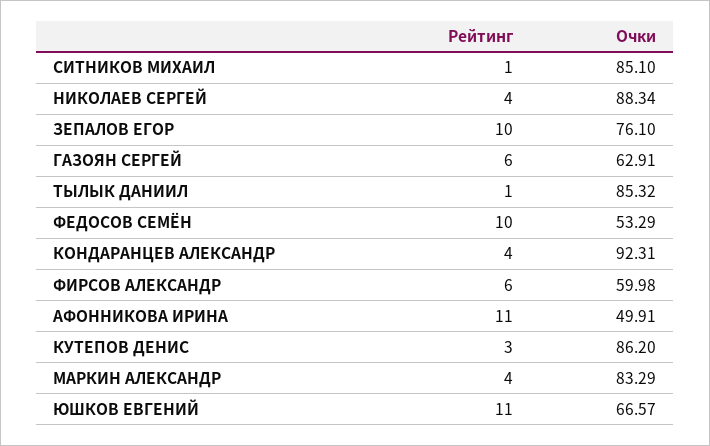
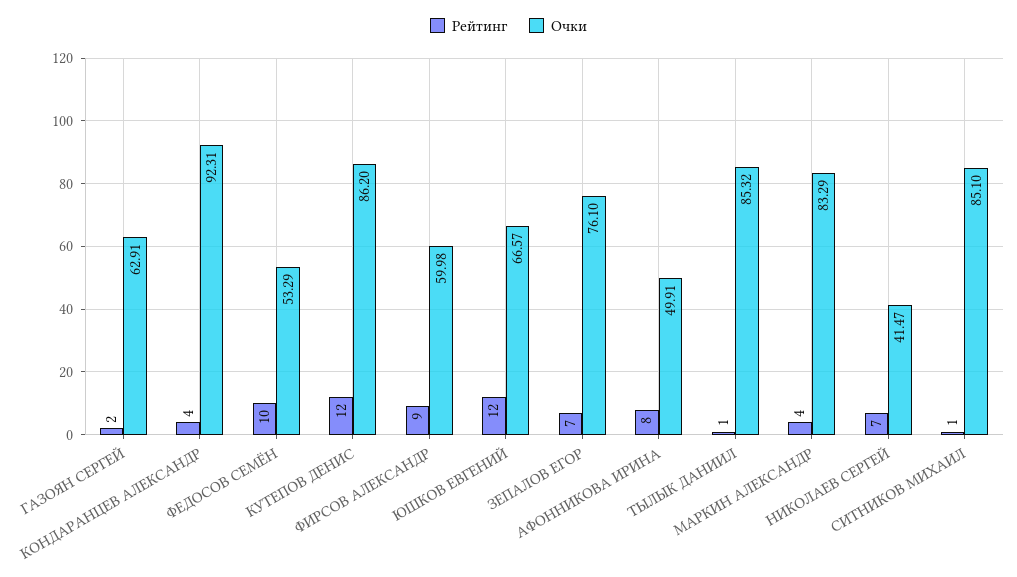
Рейтинг, НИКОЛАЕВ СЕРГЕЙ: 4 -> 7
Очки, НИКОЛАЕВ СЕРГЕЙ: 88.34 -> 41.47
Рейтинг, ЗЕПАЛОВ ЕГОР: 10 -> 7
Рейтинг, ГАЗОЯН СЕРГЕЙ: 6 -> 2
Рейтинг, ФИРСОВ АЛЕКСАНДР: 6 -> 9
Рейтинг, АФОННИКОВА ИРИНА: 11 -> 8
Рейтинг, КУТЕПОВ ДЕНИС: 3 -> 12
Рейтинг, ЮШКОВ ЕВГЕНИЙ: 11 -> 12

